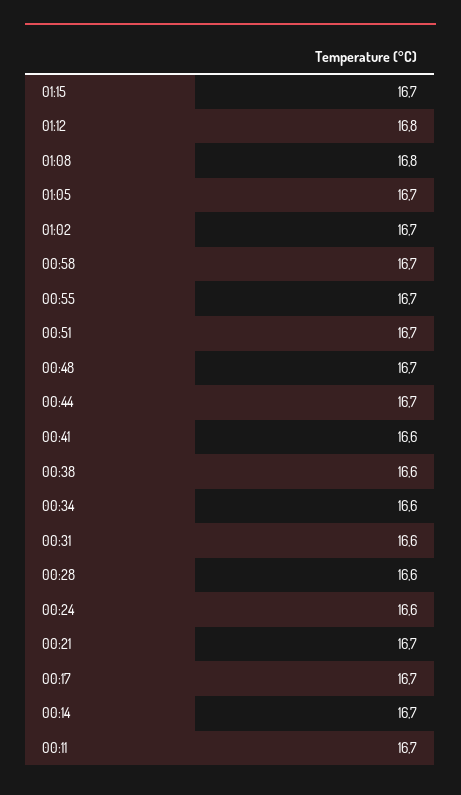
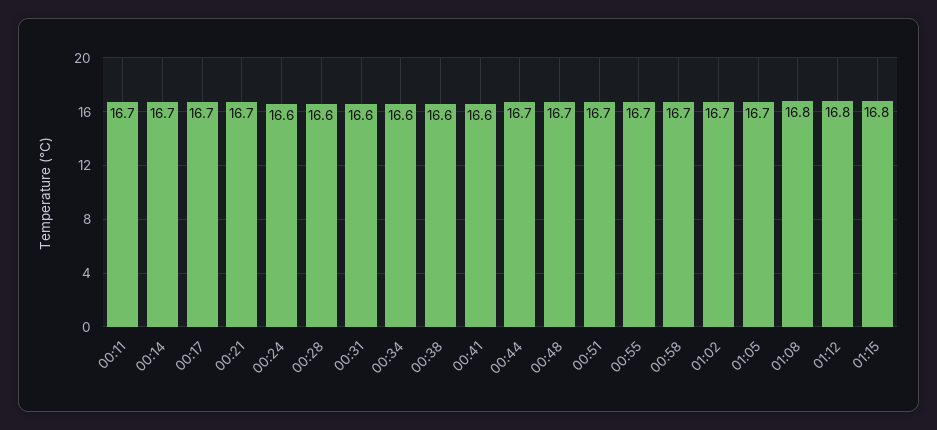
01:15: 16.7 -> 16.8

